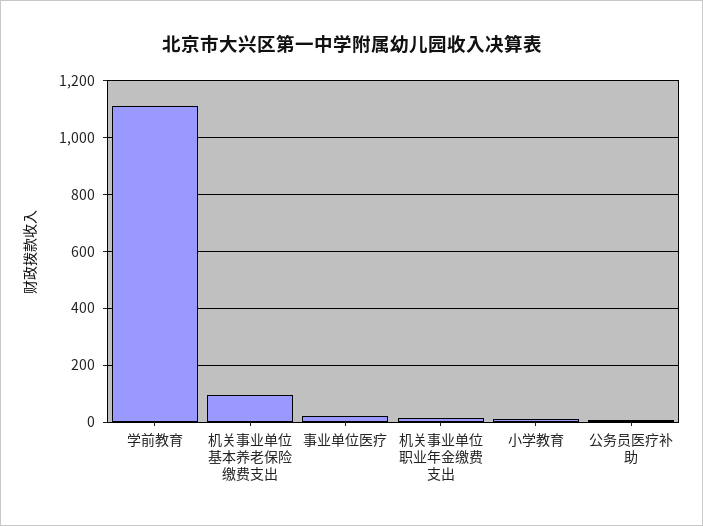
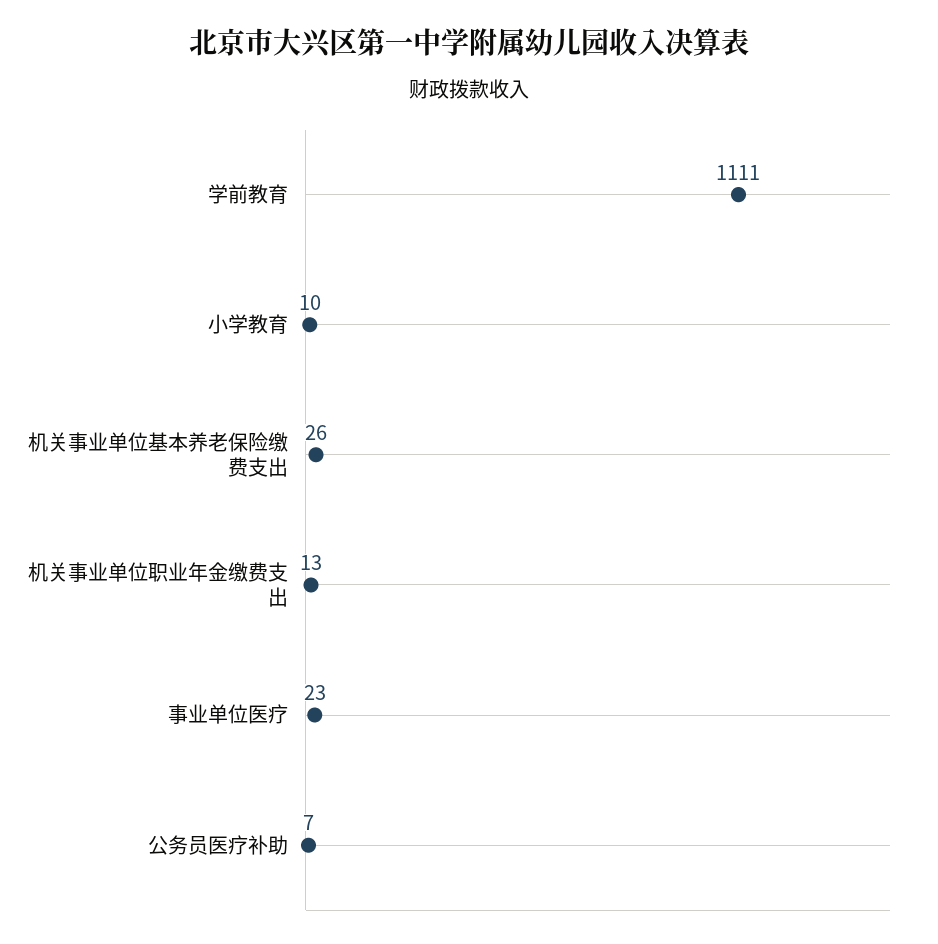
机关事业单位基本养老保险缴费支出: 100 -> 26

